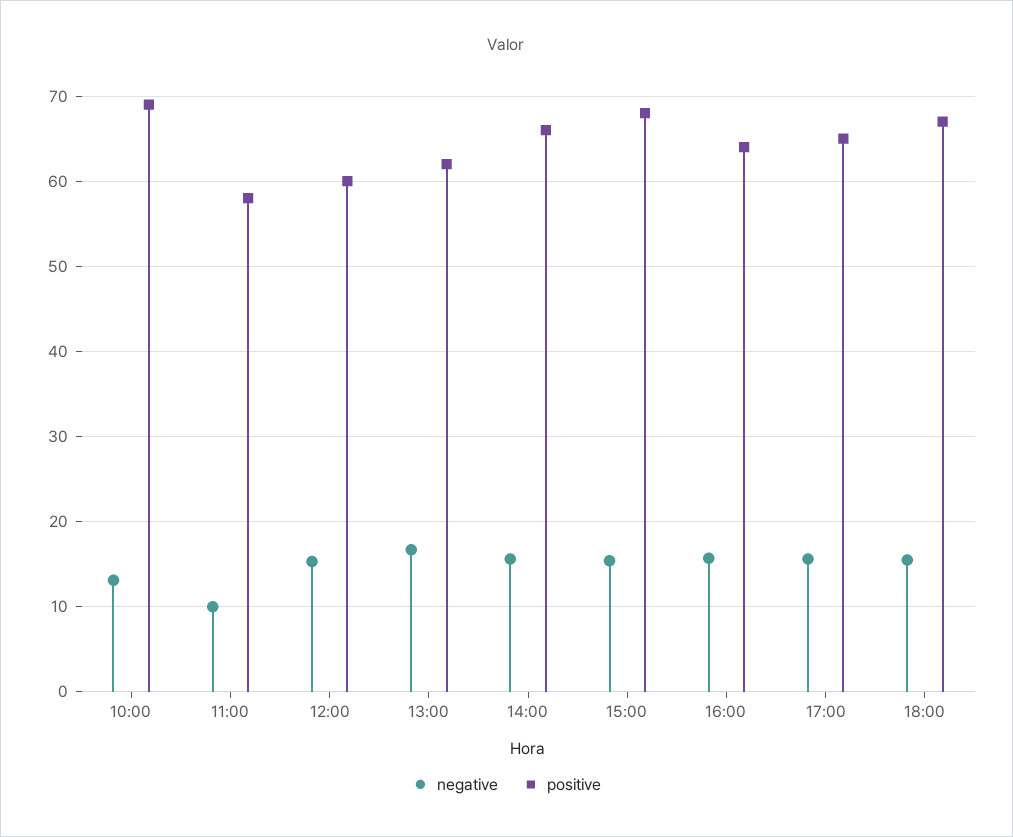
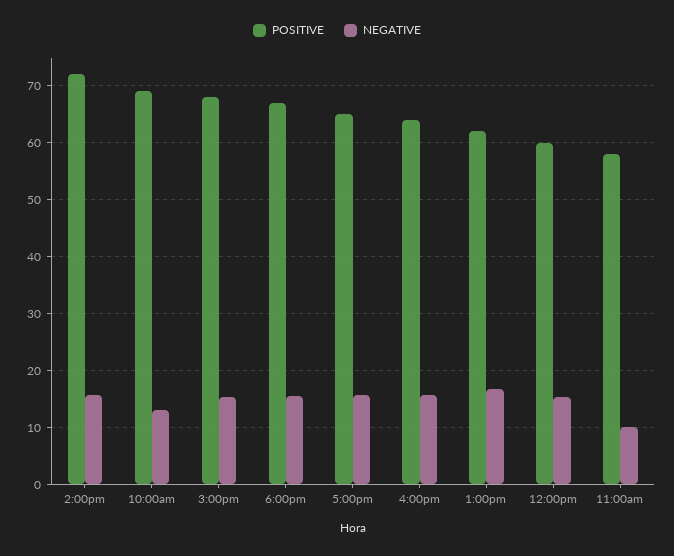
positive, 14:00: 66 -> 72

